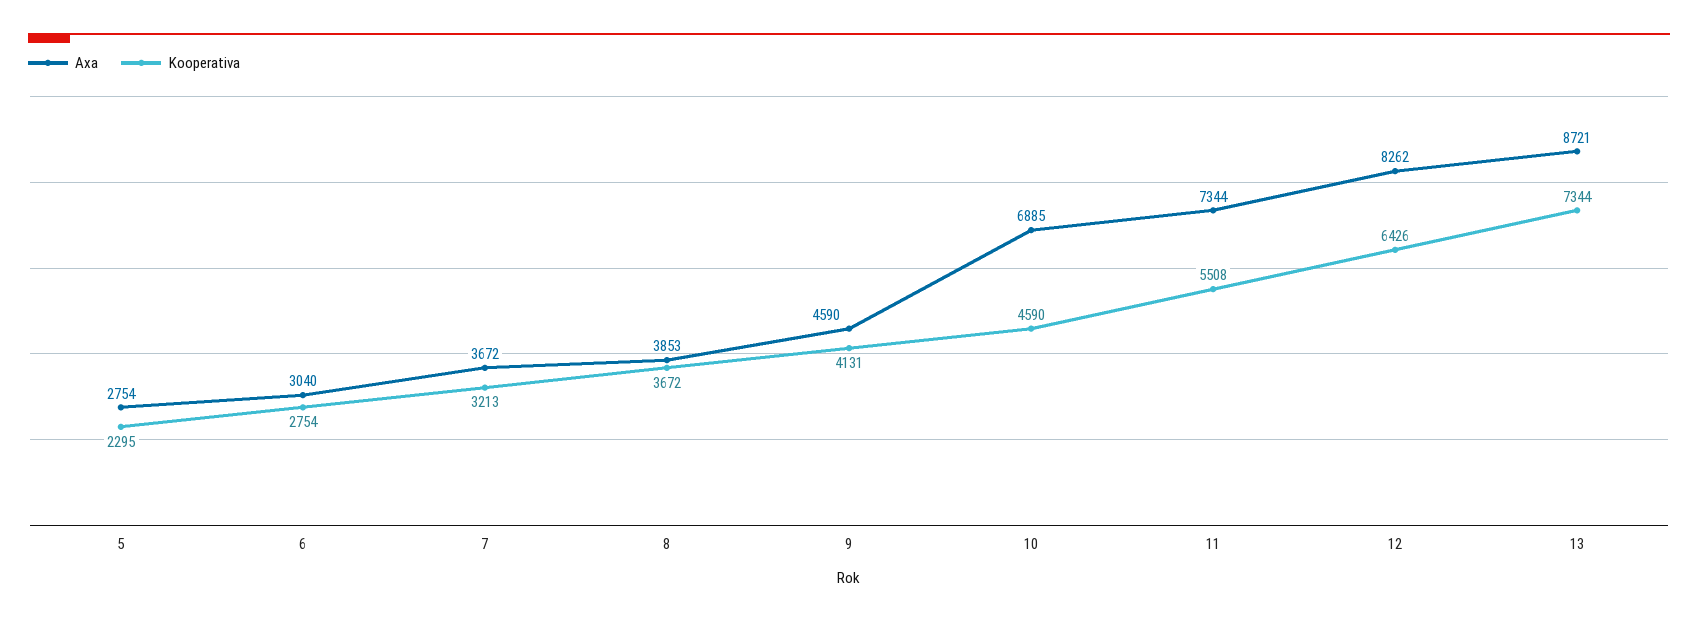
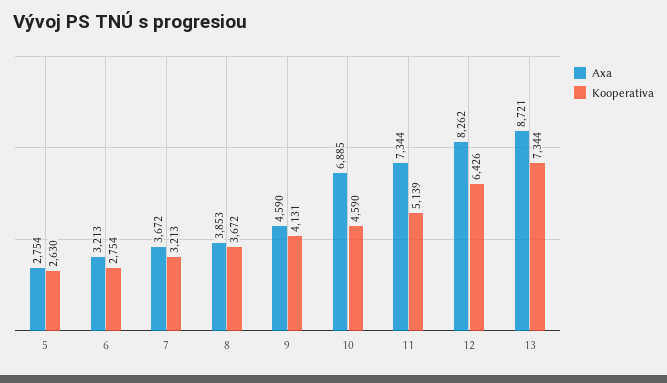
Kooperativa, 5: 2295 -> 2630
Axa, 6: 3040 -> 3213
Kooperativa, 11: 5508 -> 5139

